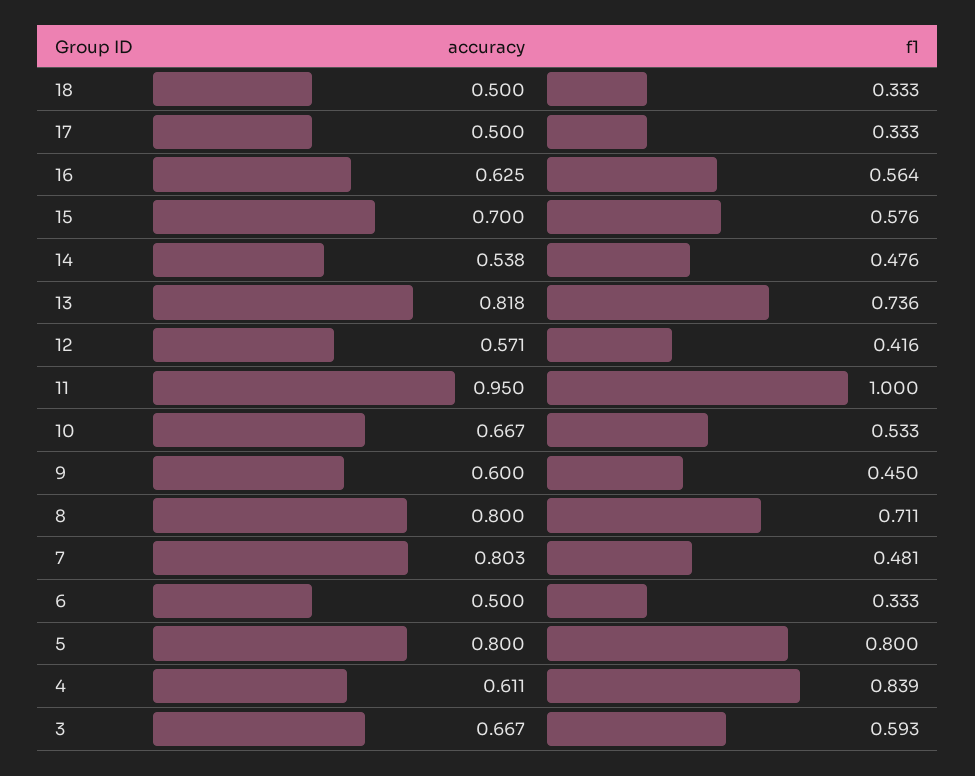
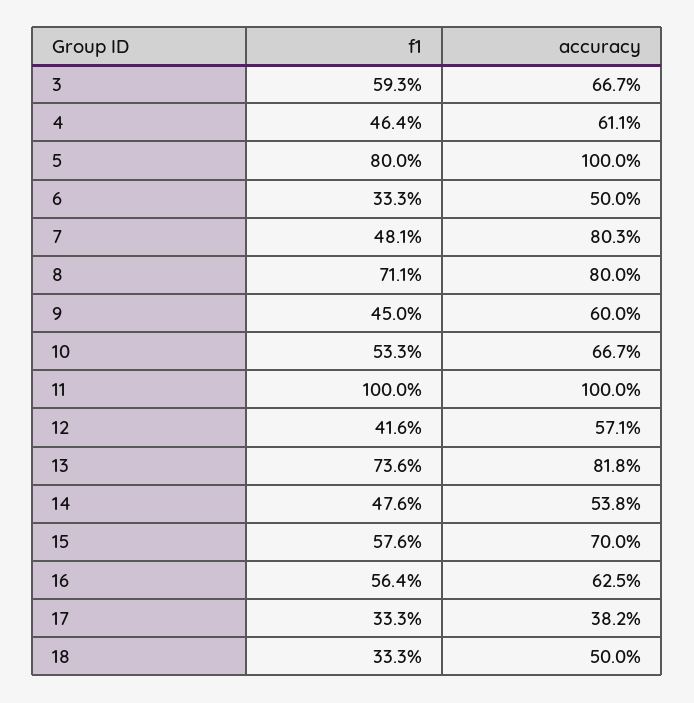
accuracy, 17: 0.5 -> 0.382
accuracy, 11: 0.95 -> 1
accuracy, 5: 0.8 -> 1
f1, 4: 0.839 -> 0.464

